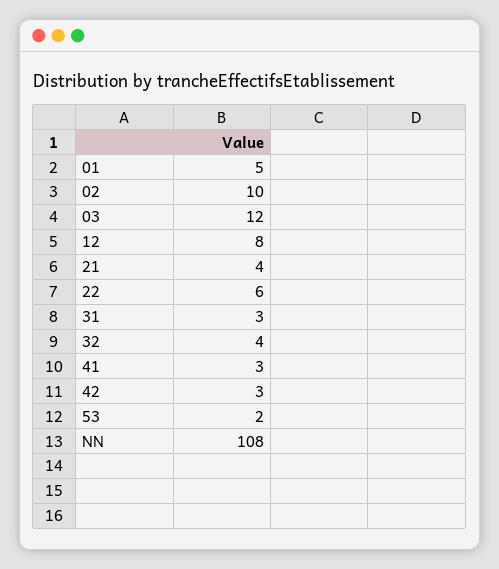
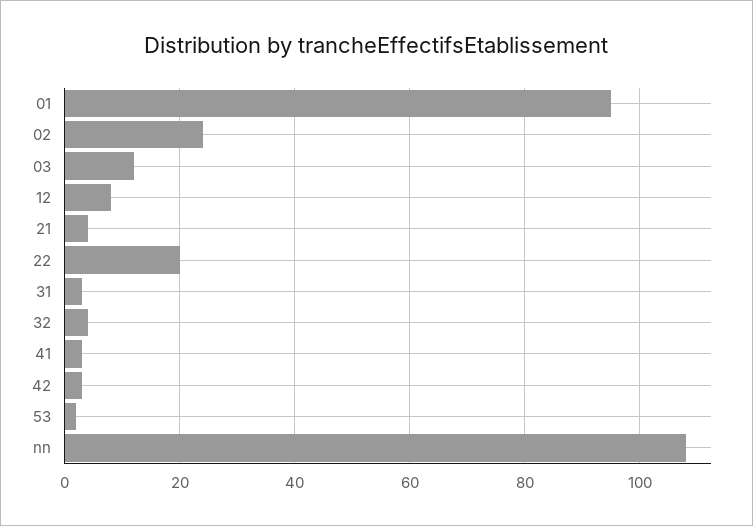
01: 5 -> 95
02: 10 -> 25
22: 6 -> 20

